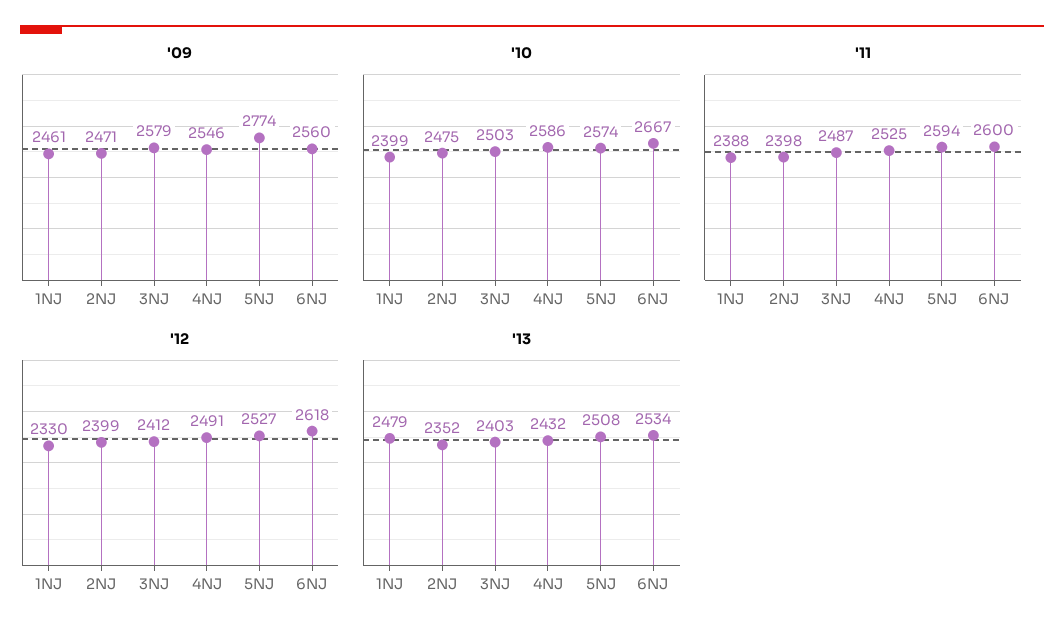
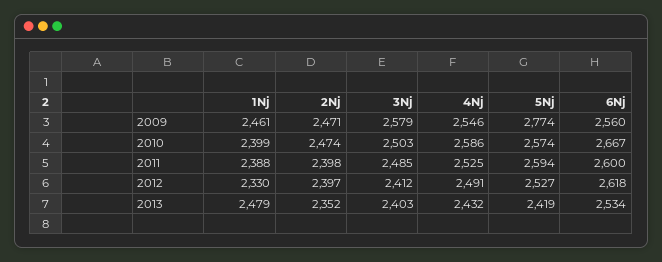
'10, 2NJ: 2475 -> 2474
'11, 3NJ: 2487 -> 2485
'12, 2NJ: 2399 -> 2397
'13, 5NJ: 2508 -> 2419

